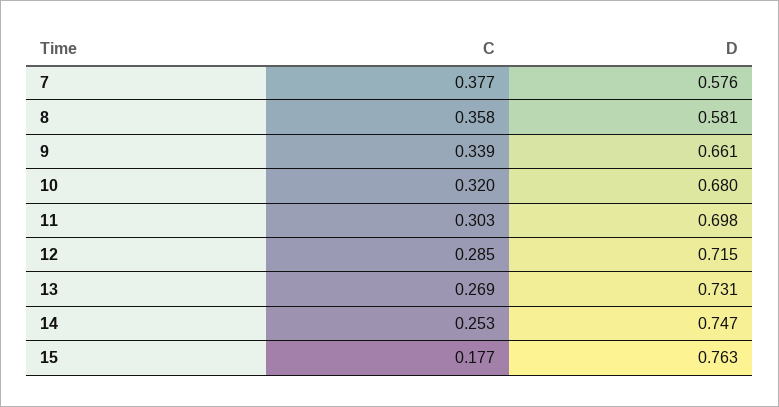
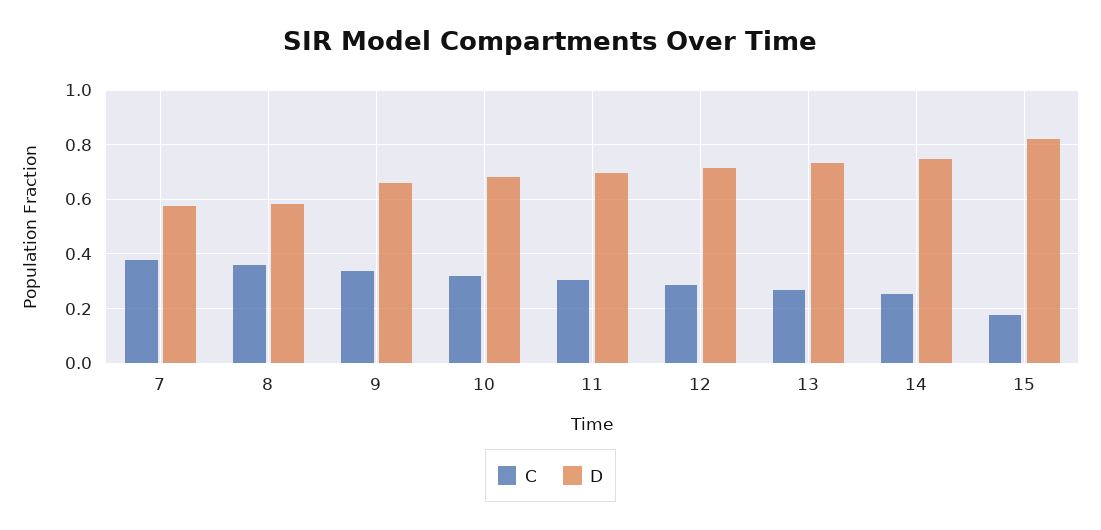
D, 15: 0.763 -> 0.825

